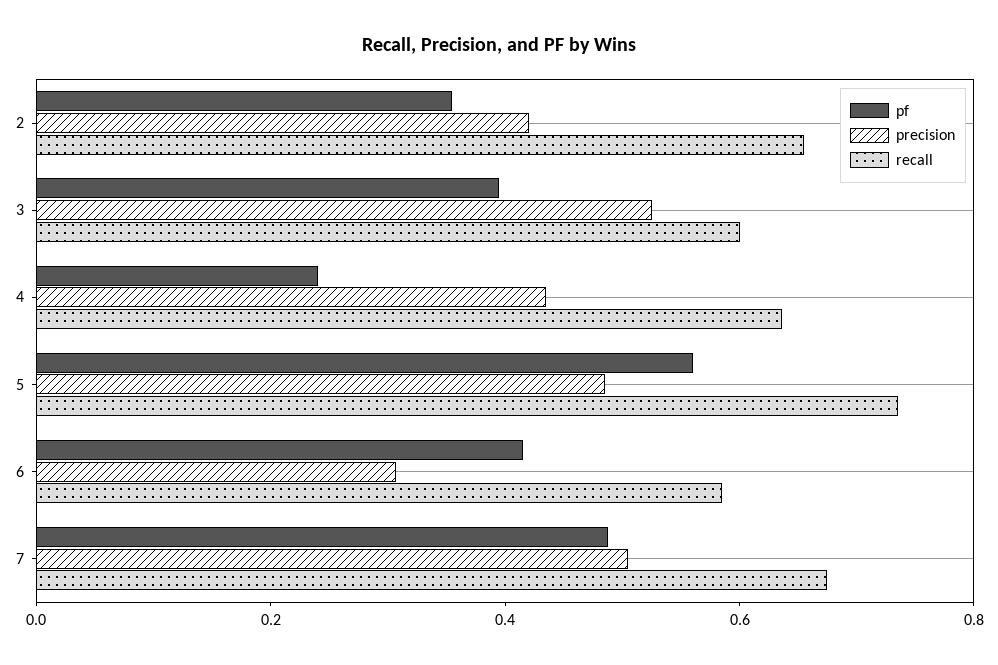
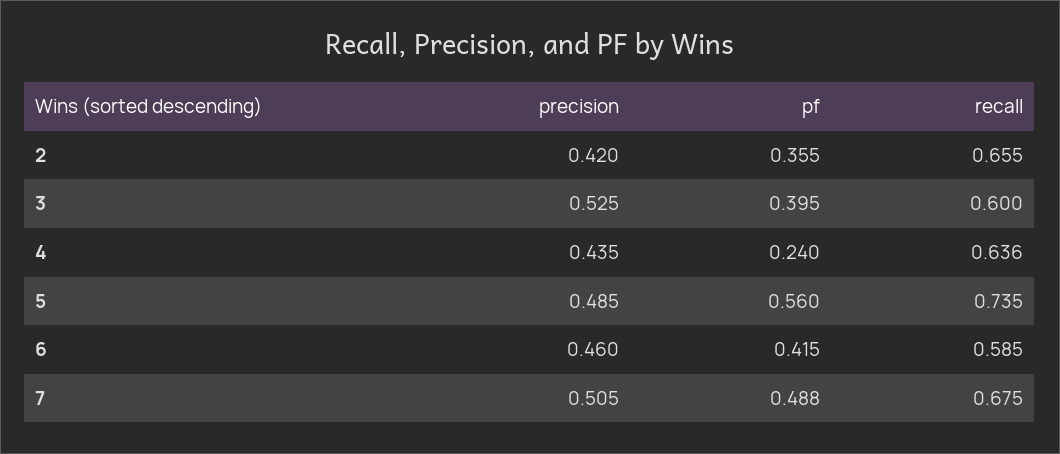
precision, 6: 0.3 -> 0.46

